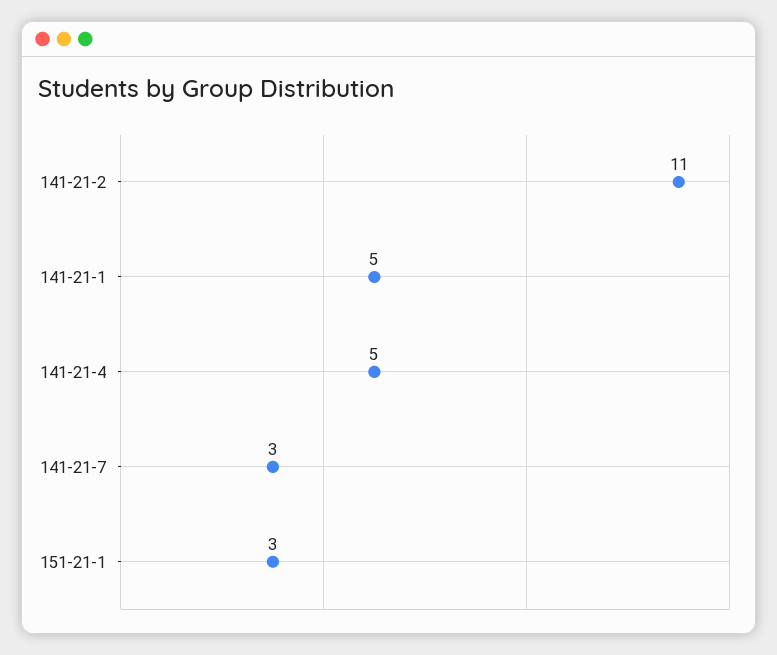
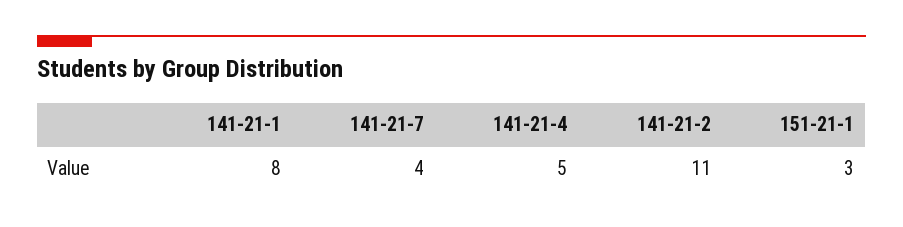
141-21-1: 5 -> 8
141-21-7: 3 -> 4

